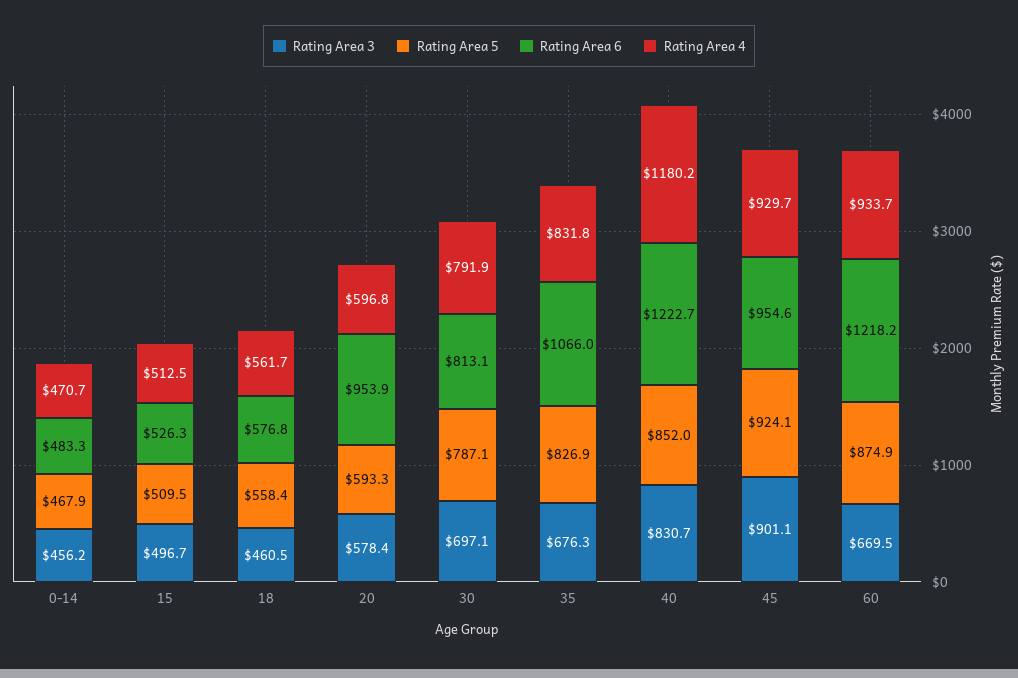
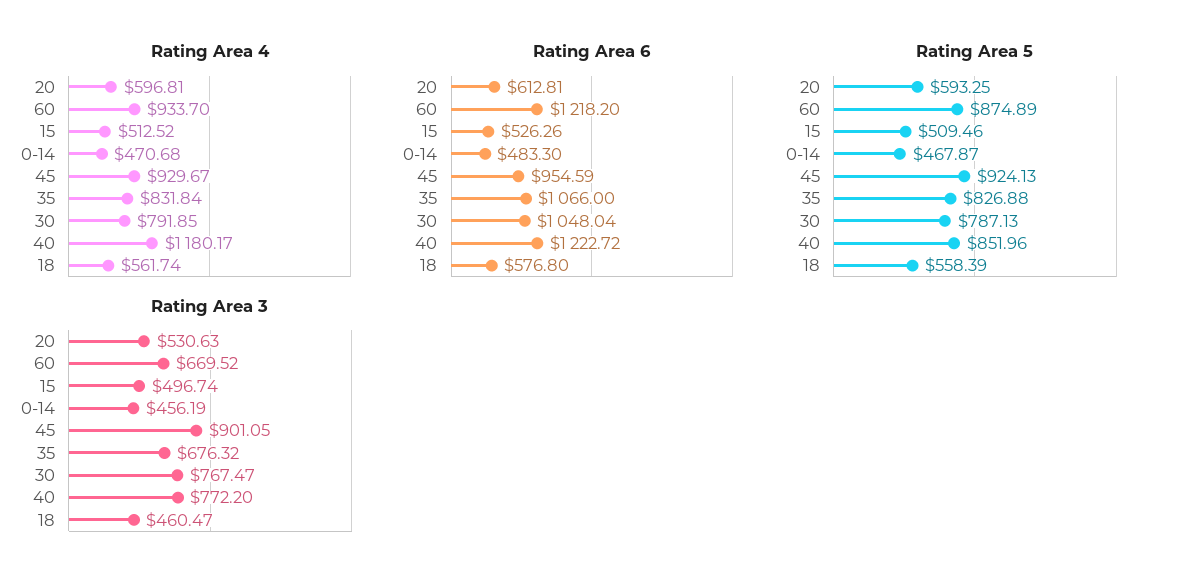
Rating Area 3, 20: 578.4 -> 530.63
Rating Area 6, 20: 953.9 -> 612.81
Rating Area 3, 30: 697.1 -> 767.47
Rating Area 6, 30: 813.1 -> 1048.04
Rating Area 3, 40: 830.7 -> 772.2

